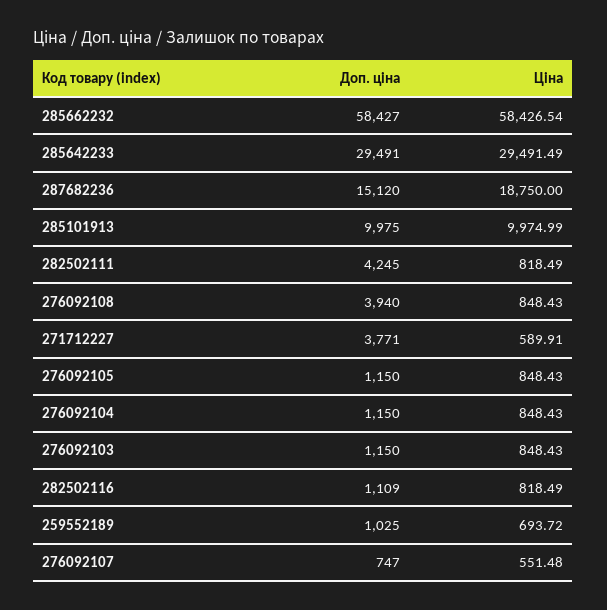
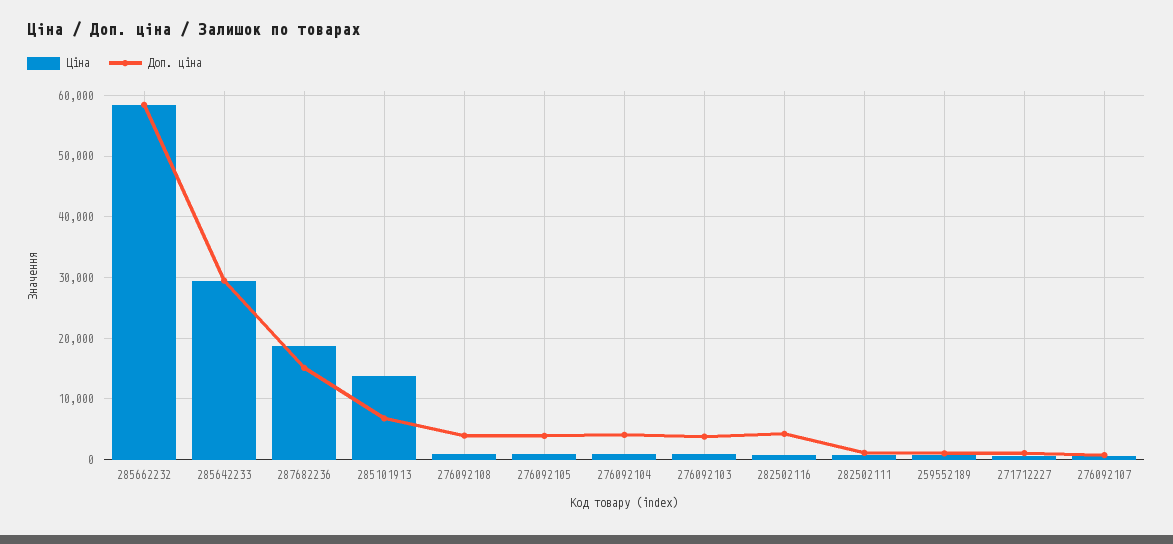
Доп. ціна, 285101913: 9975 -> 7000
Ціна, 285101913: 9974.99 -> 14000
Доп. ціна, 282502111: 4245 -> 1000
Доп. ціна, 271712227: 3771 -> 1000
Доп. ціна, 276092105: 1150 -> 4000
Доп. ціна, 276092104: 1150 -> 4000
Доп. ціна, 276092103: 1150 -> 4000
Доп. ціна, 282502116: 1109 -> 4000

